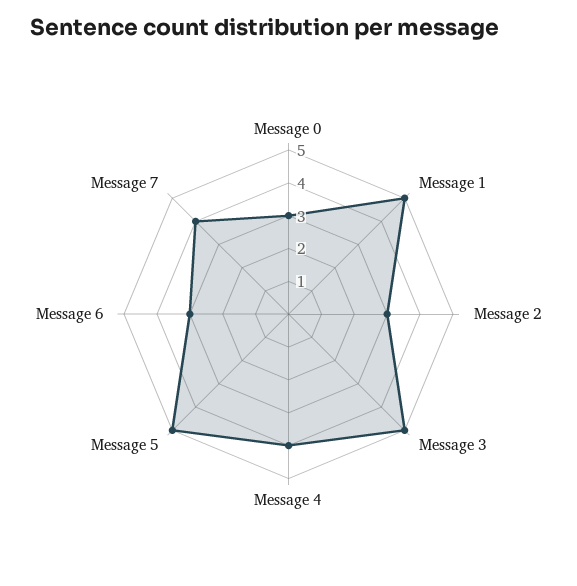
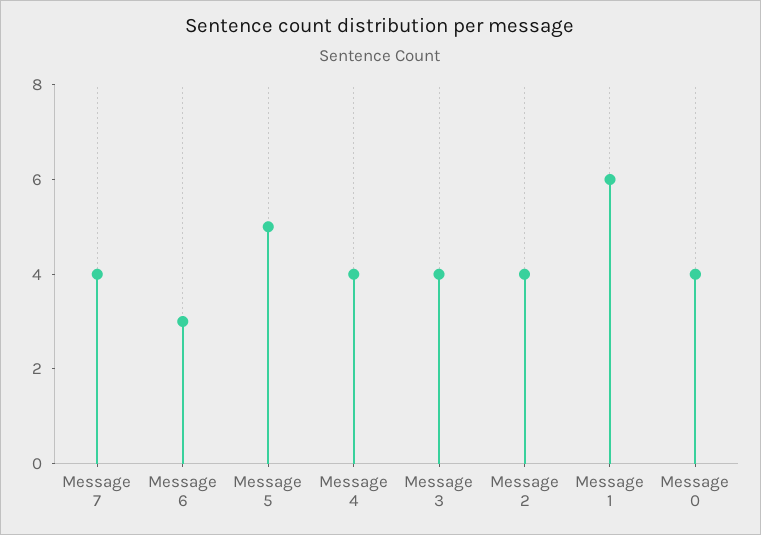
Message 0: 3 -> 4
Message 1: 5 -> 6
Message 2: 3 -> 4
Message 3: 5 -> 4

